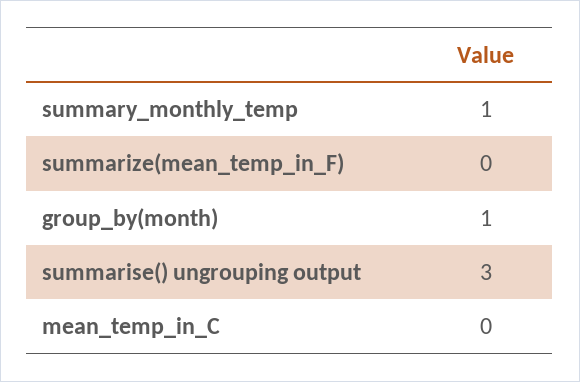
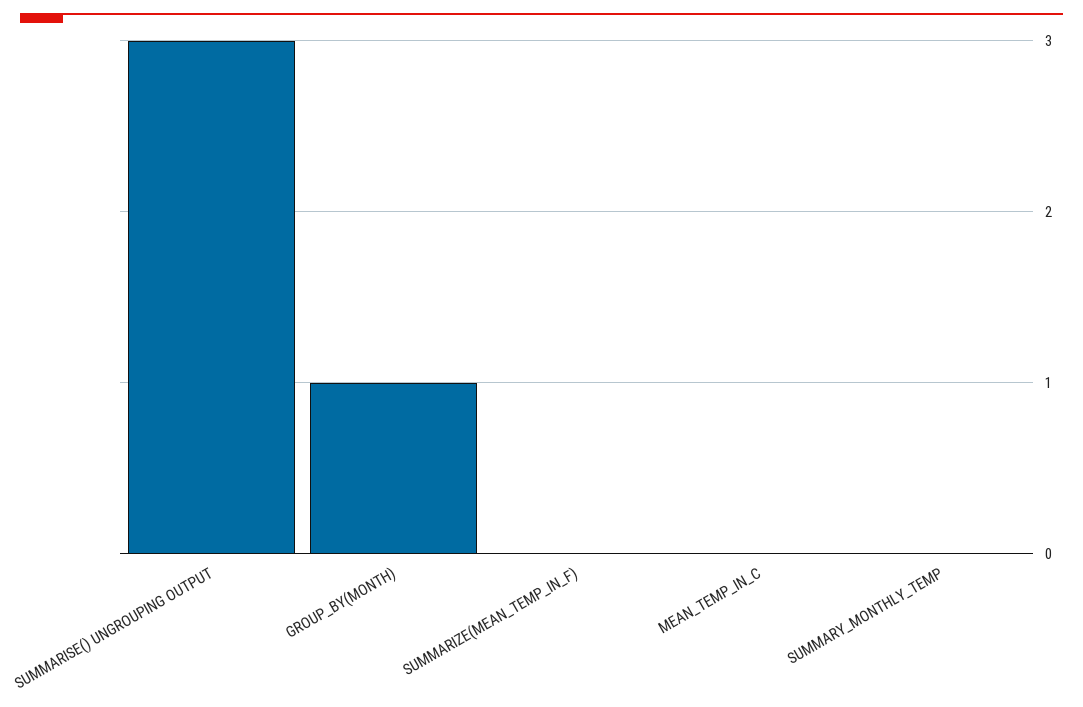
summary_monthly_temp: 1 -> 0

